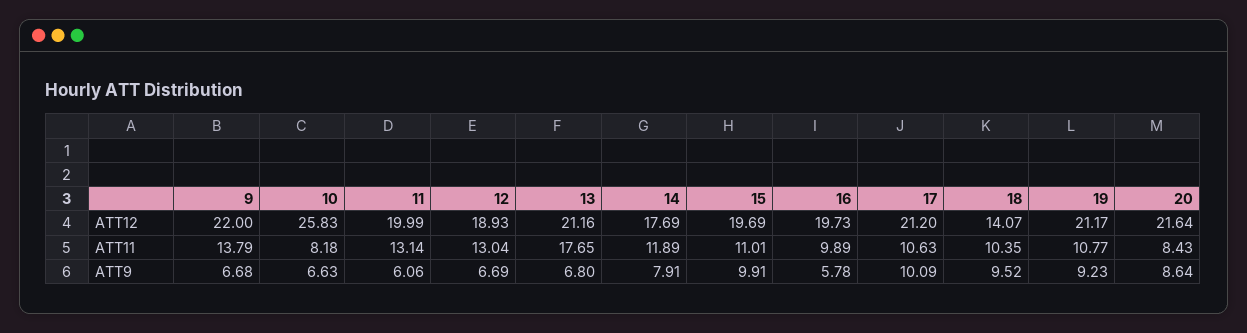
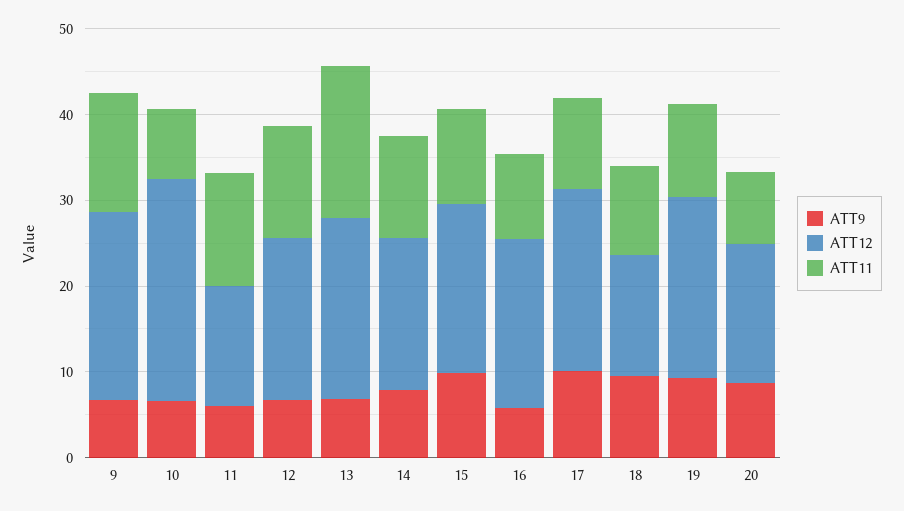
ATT12, 11: 19.99 -> 14
ATT12, 20: 21.64 -> 16

